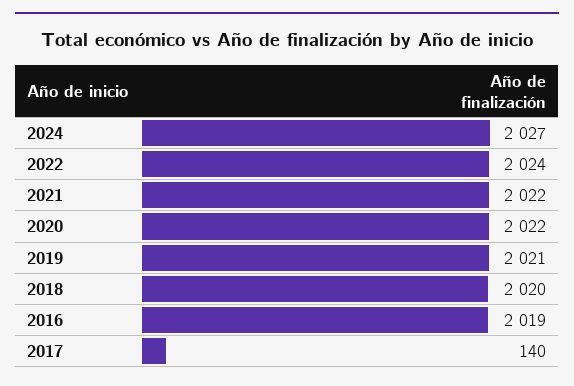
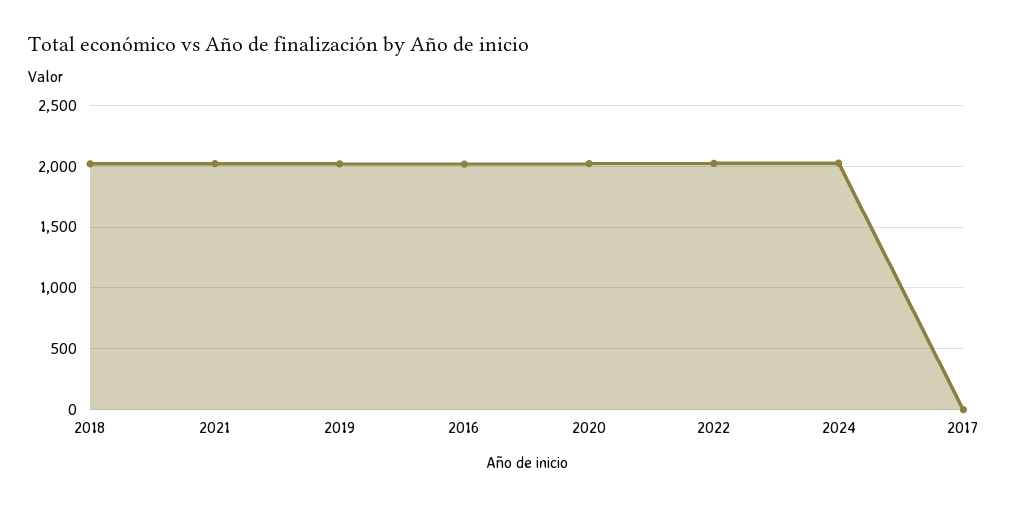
2017: 140 -> 0

